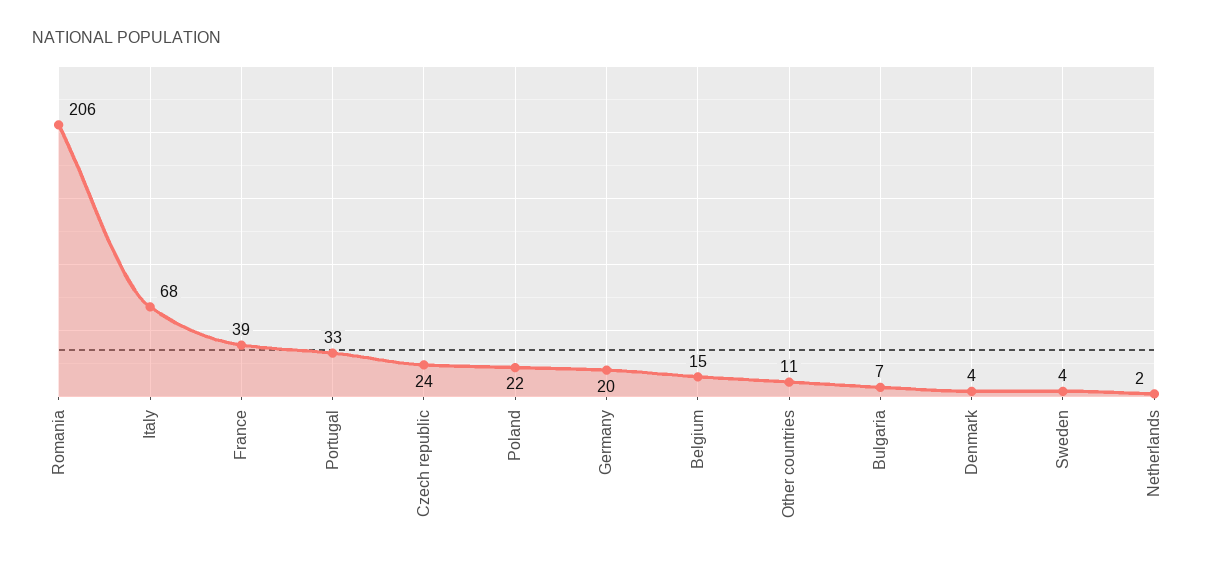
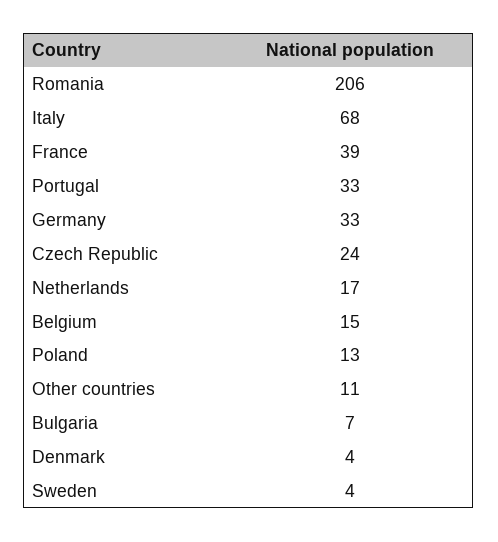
Poland: 22 -> 13
Germany: 20 -> 33
Netherlands: 2 -> 17

